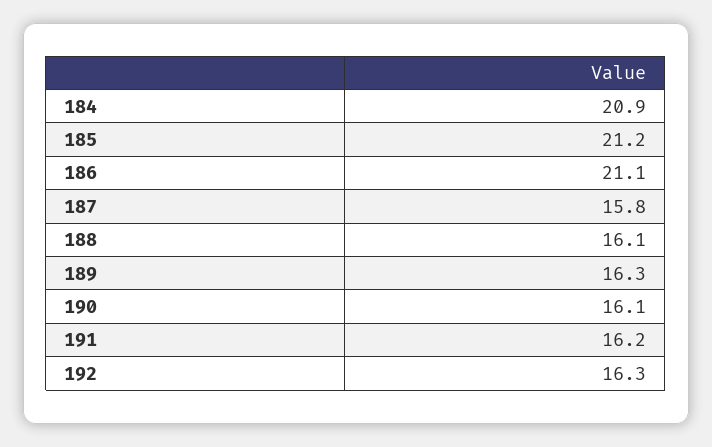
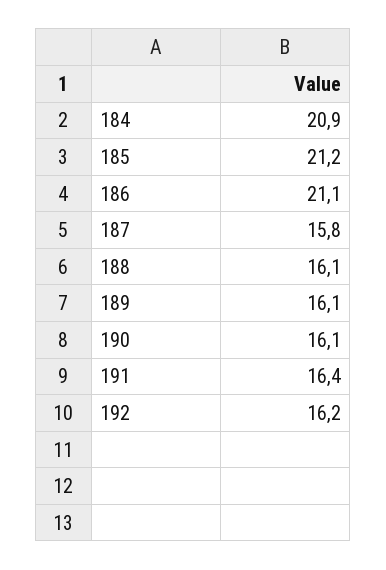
189: 16.3 -> 16.1
191: 16.2 -> 16.4
192: 16.3 -> 16.2

